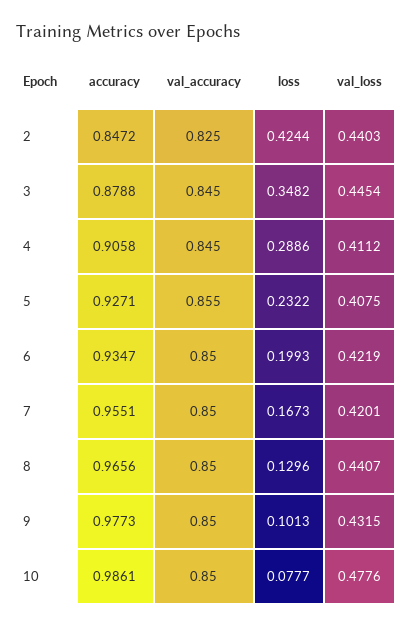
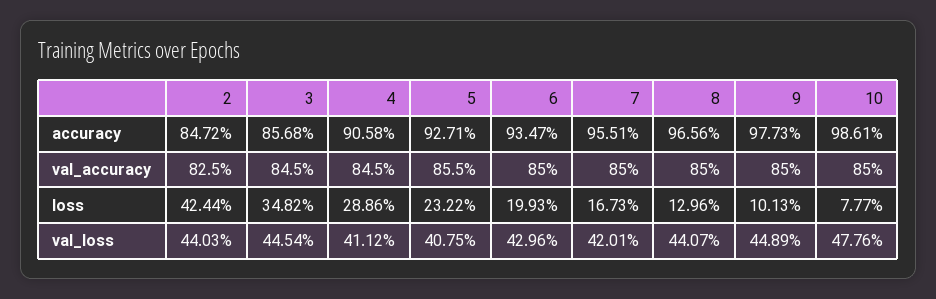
accuracy, 3: 0.8788 -> 0.8568
val_loss, 6: 0.4219 -> 0.4296
val_loss, 9: 0.4315 -> 0.4489

